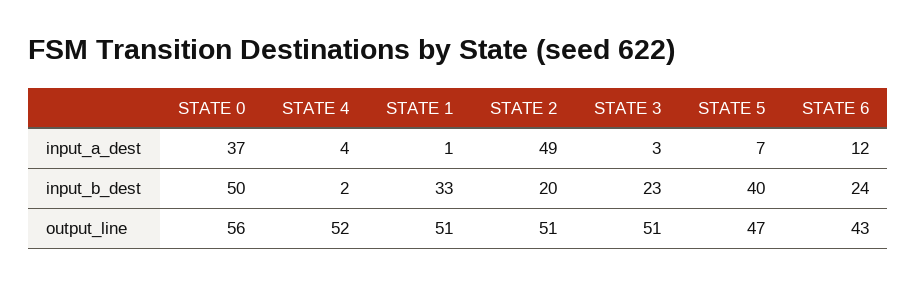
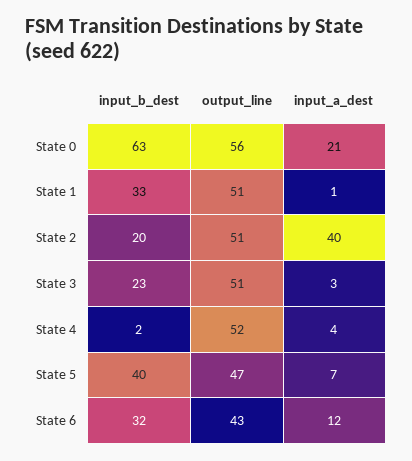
STATE 0, input_a_dest: 37 -> 21
STATE 2, input_a_dest: 49 -> 40
STATE 0, input_b_dest: 50 -> 63
STATE 6, input_b_dest: 24 -> 32

